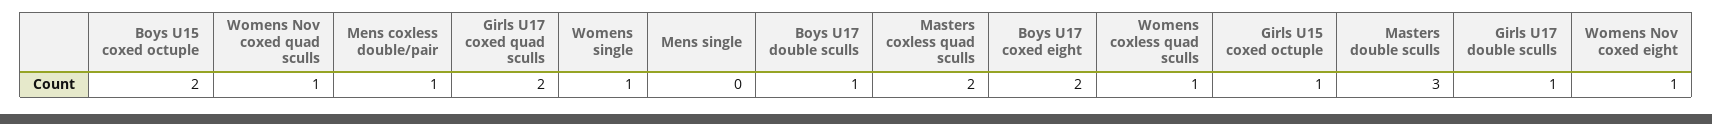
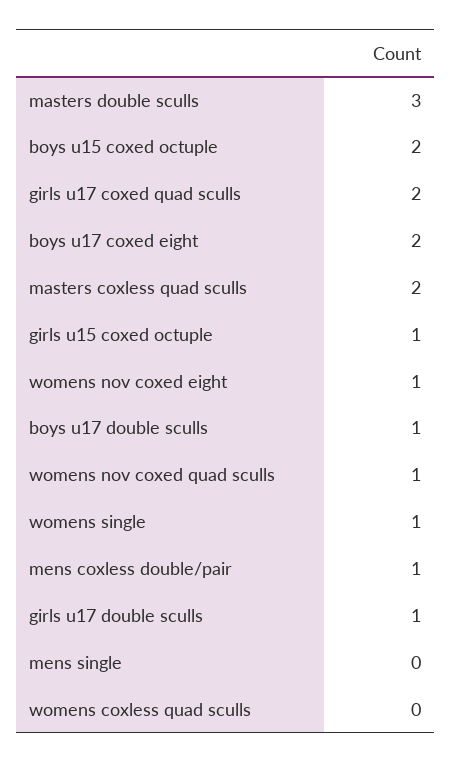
Womens coxless quad sculls: 1 -> 0

